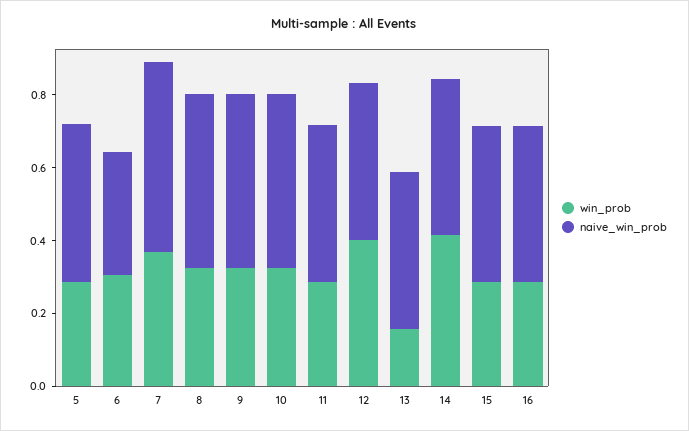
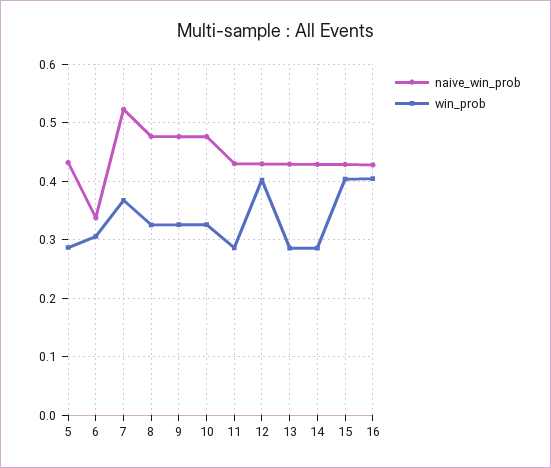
win_prob, 13: 0.15 -> 0.28
win_prob, 14: 0.4 -> 0.28
win_prob, 15: 0.3 -> 0.4
win_prob, 16: 0.3 -> 0.4

